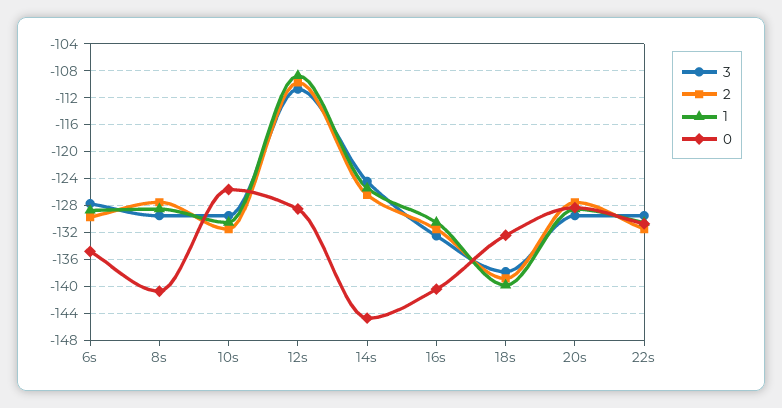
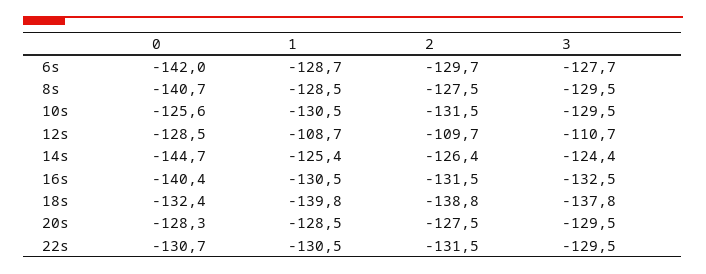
0, 6s: -135 -> -142

